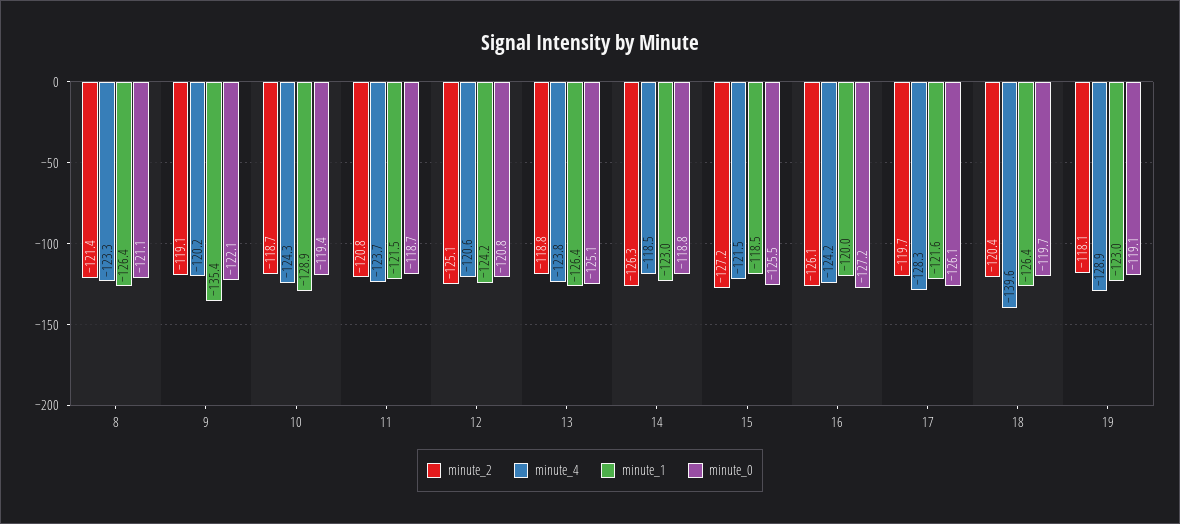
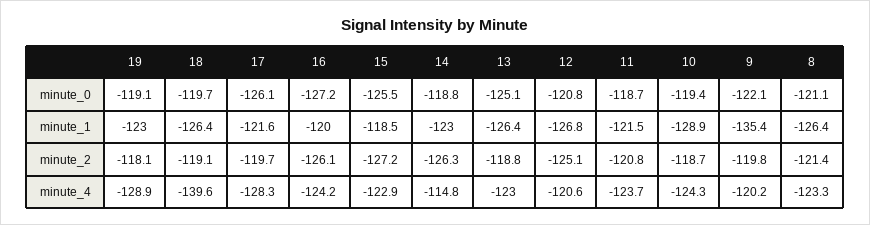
minute_2, 9: -119.1 -> -119.8
minute_1, 12: -124.2 -> -126.8
minute_4, 13: -123.8 -> -123
minute_4, 14: -118.5 -> -114.8
minute_4, 15: -121.5 -> -122.9
minute_2, 18: -120.4 -> -119.1

